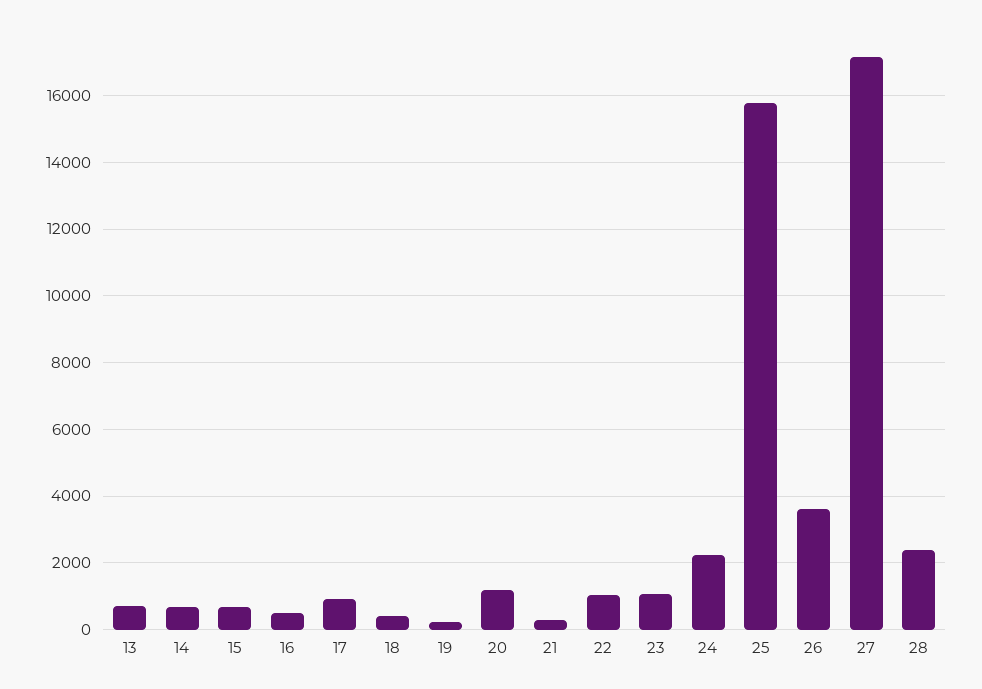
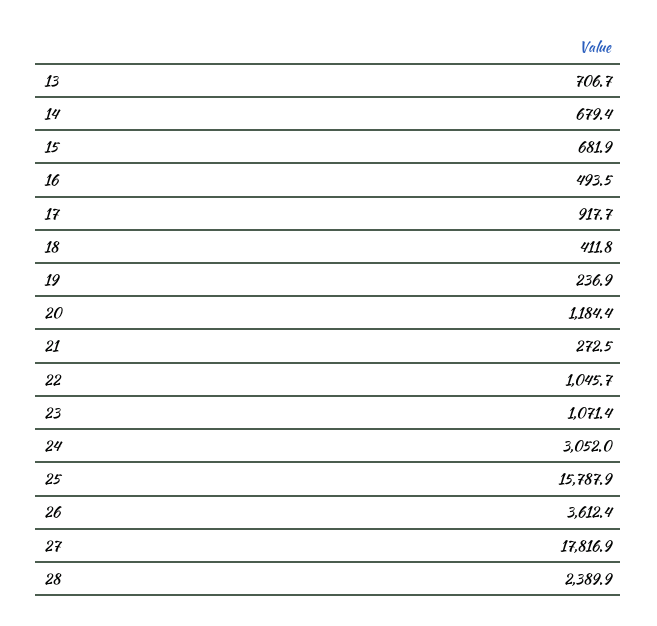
24: 2200 -> 3052
27: 17200 -> 17816.9

